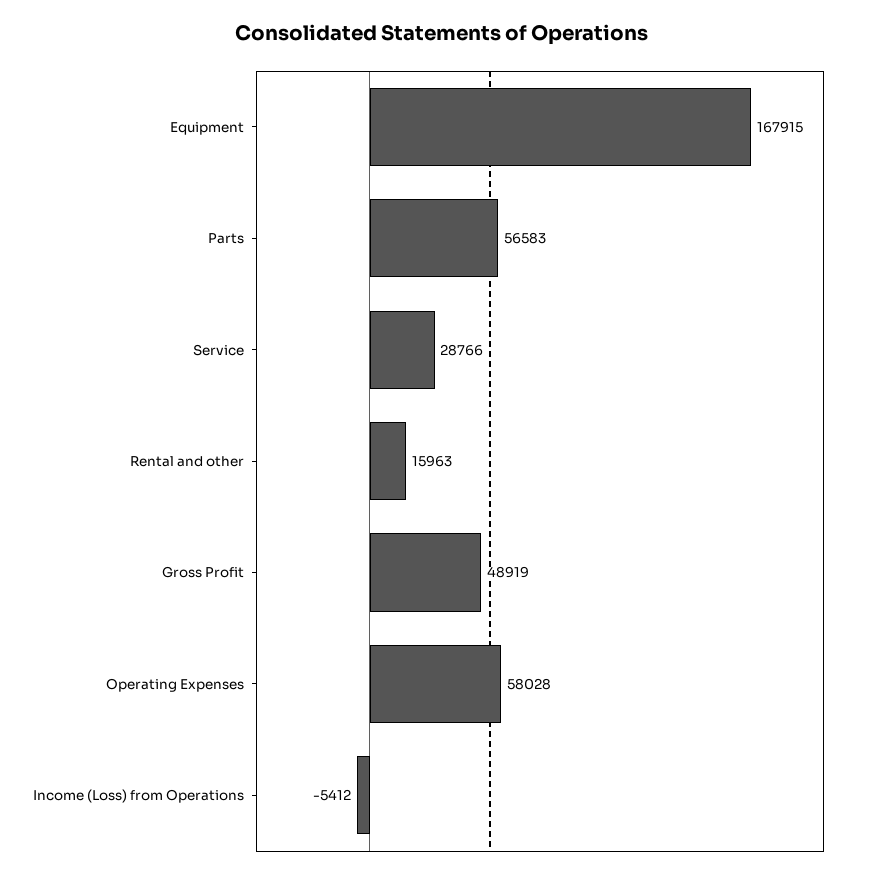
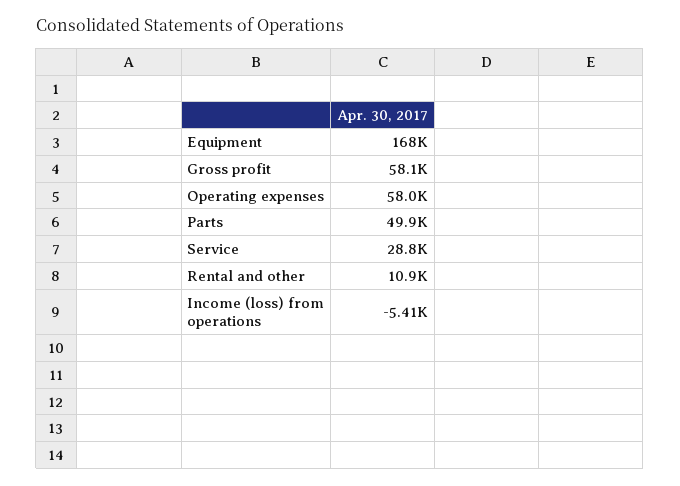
Parts: 56583 -> 49900
Rental and other: 15963 -> 10900
Gross Profit: 48919 -> 58100

